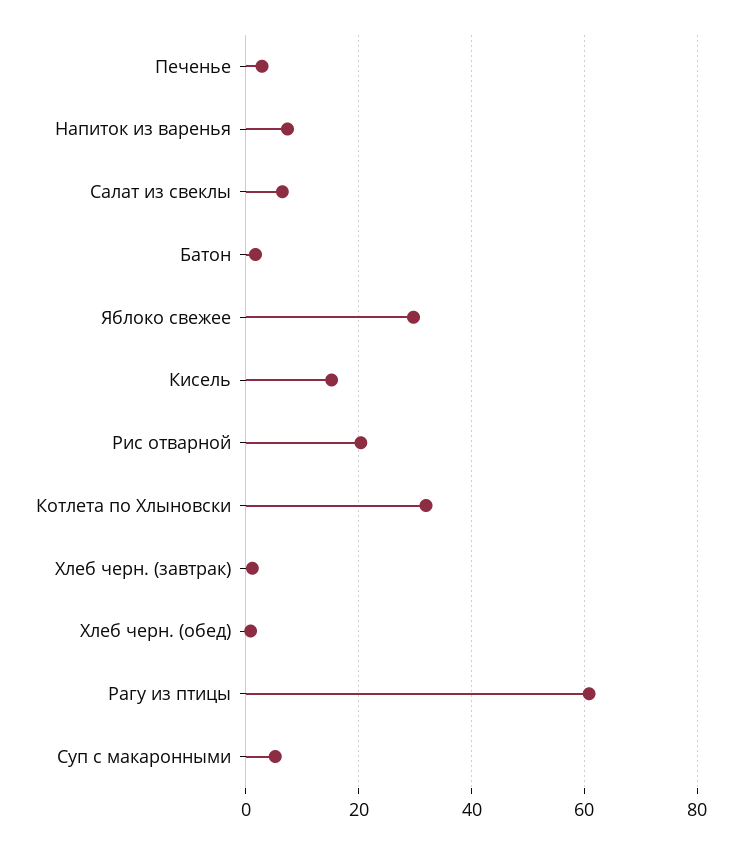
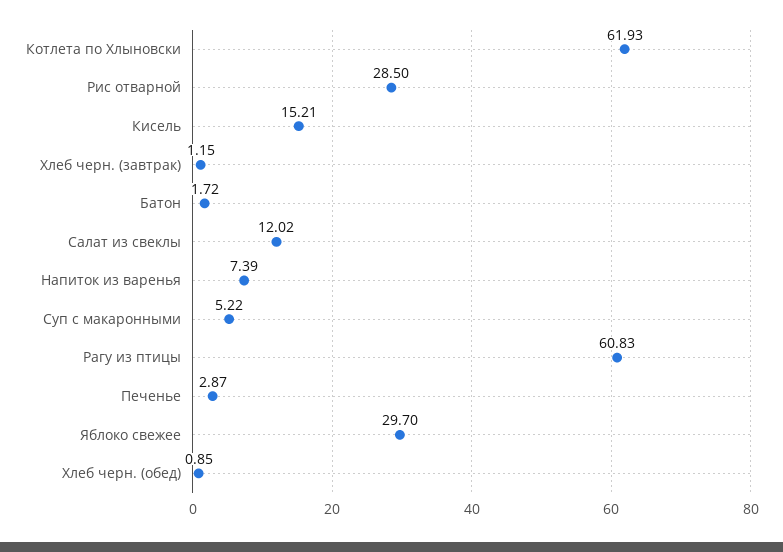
Салат из свеклы: 6 -> 12.02
Рис отварной: 20 -> 28.5
Котлета по Хлыновски: 32 -> 61.93

